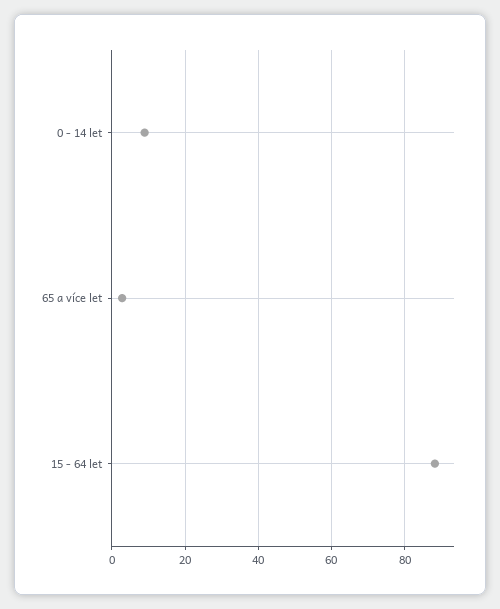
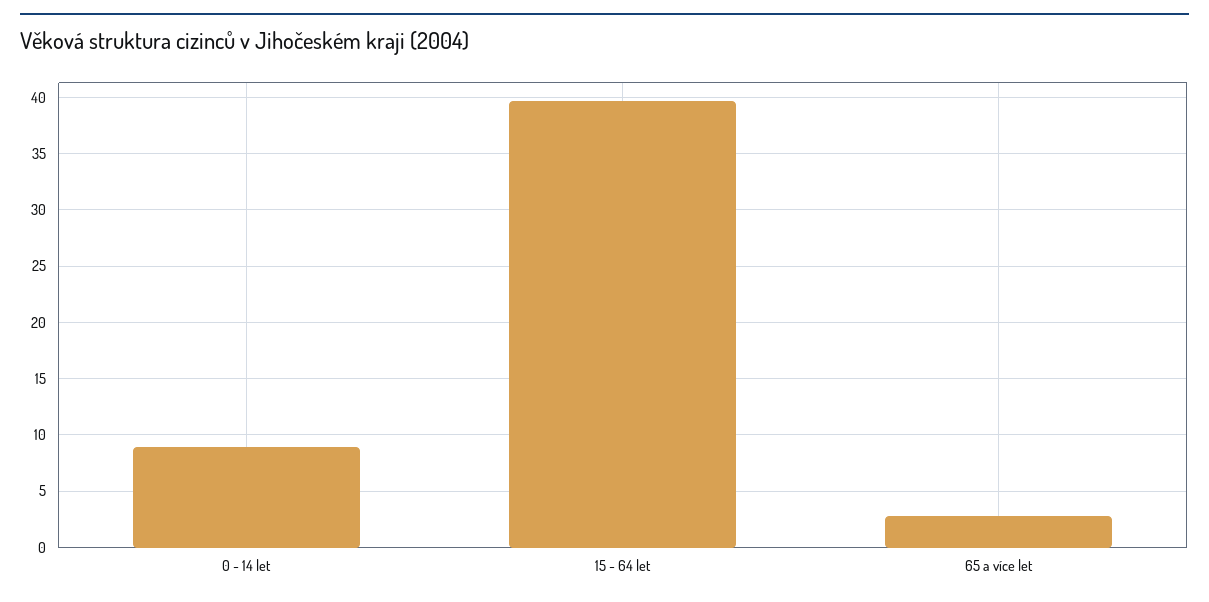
15 - 64 let: 88 -> 40

